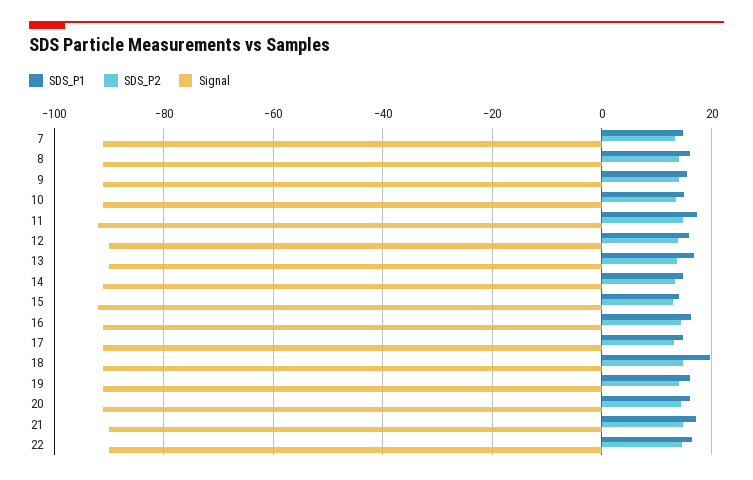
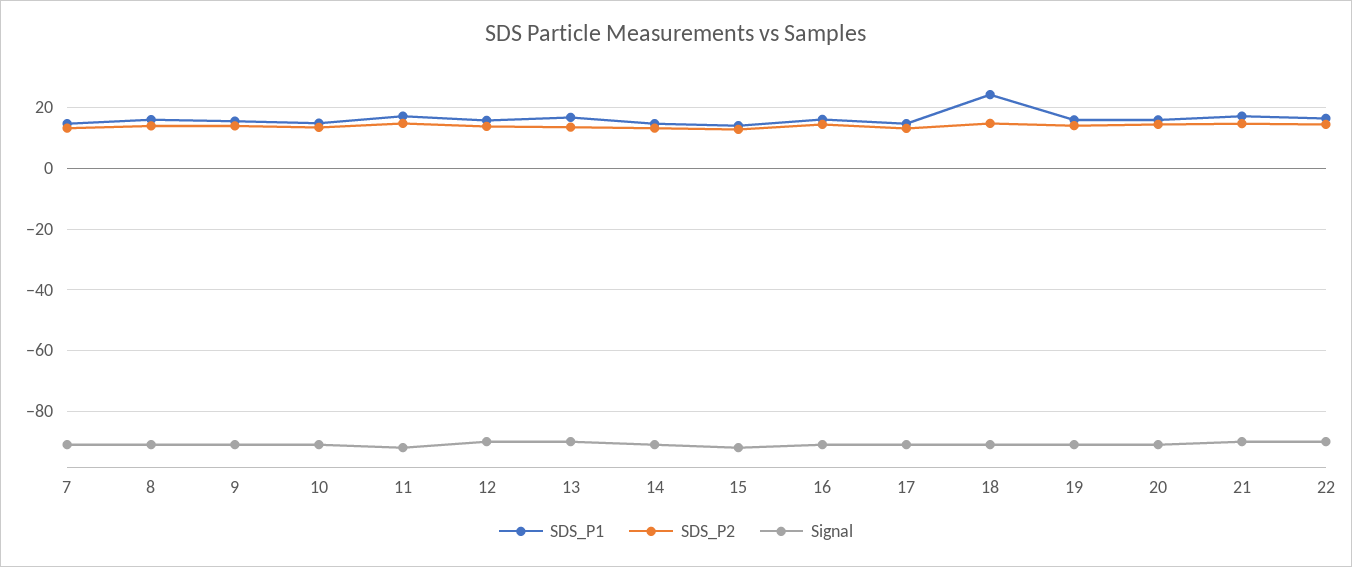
SDS_P1, 18: 20 -> 24

